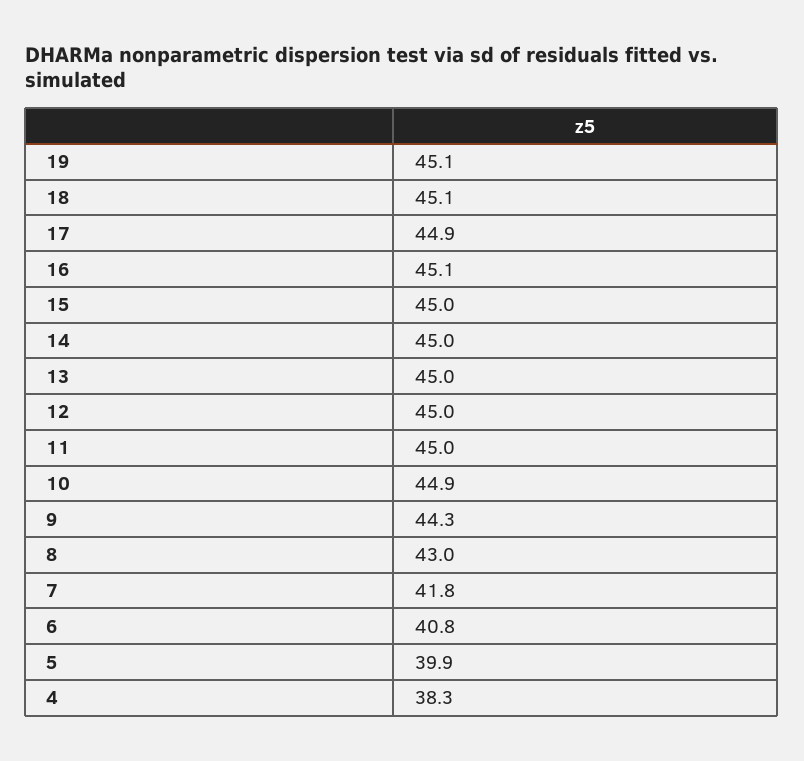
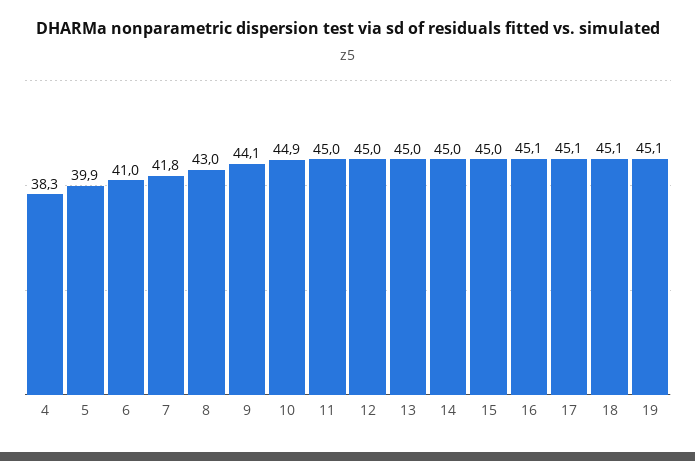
17: 44.9 -> 45.1
9: 44.3 -> 44.1
6: 40.8 -> 41

